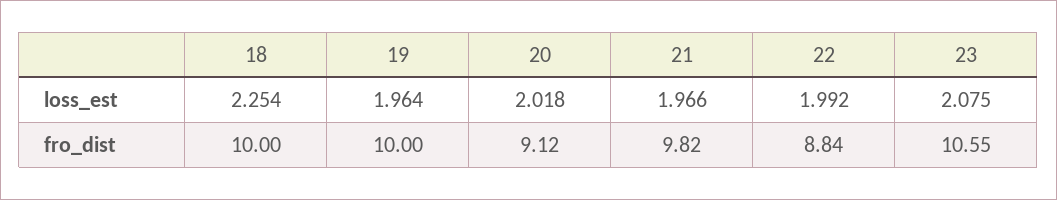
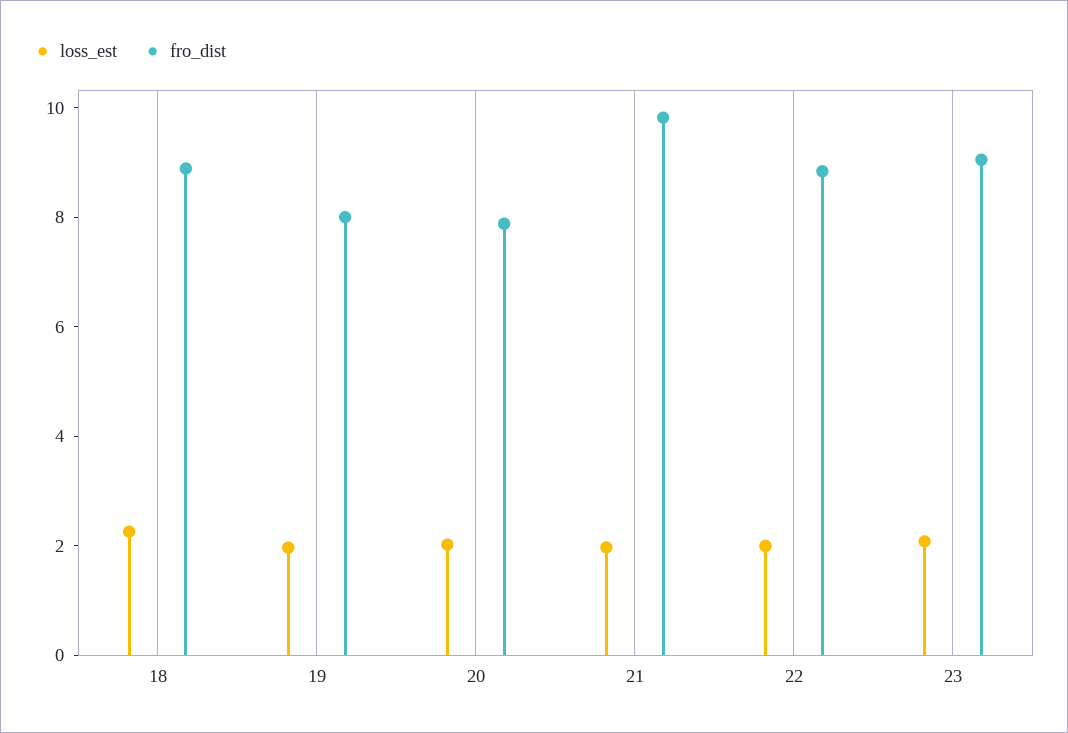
fro_dist, 18: 10 -> 9
fro_dist, 19: 10 -> 8
fro_dist, 20: 9.12 -> 8
fro_dist, 23: 10.55 -> 9

